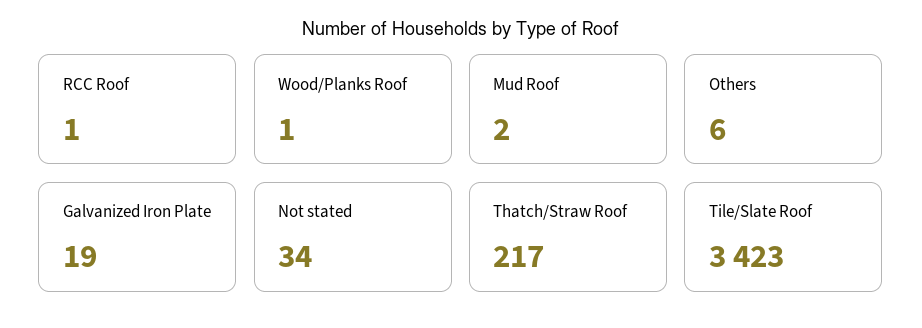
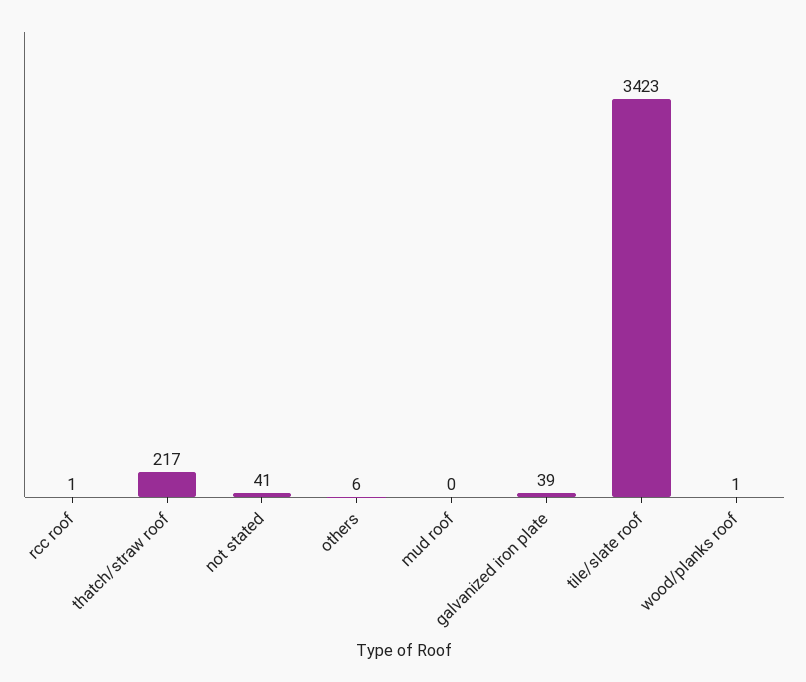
Mud Roof: 2 -> 0
Galvanized Iron Plate: 19 -> 39
Not stated: 34 -> 41

